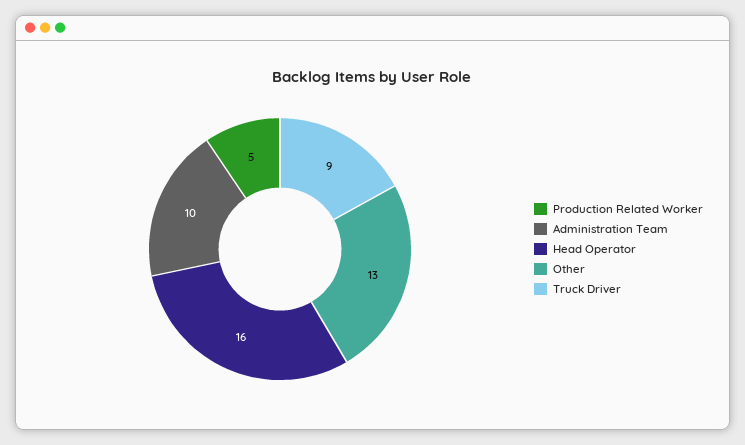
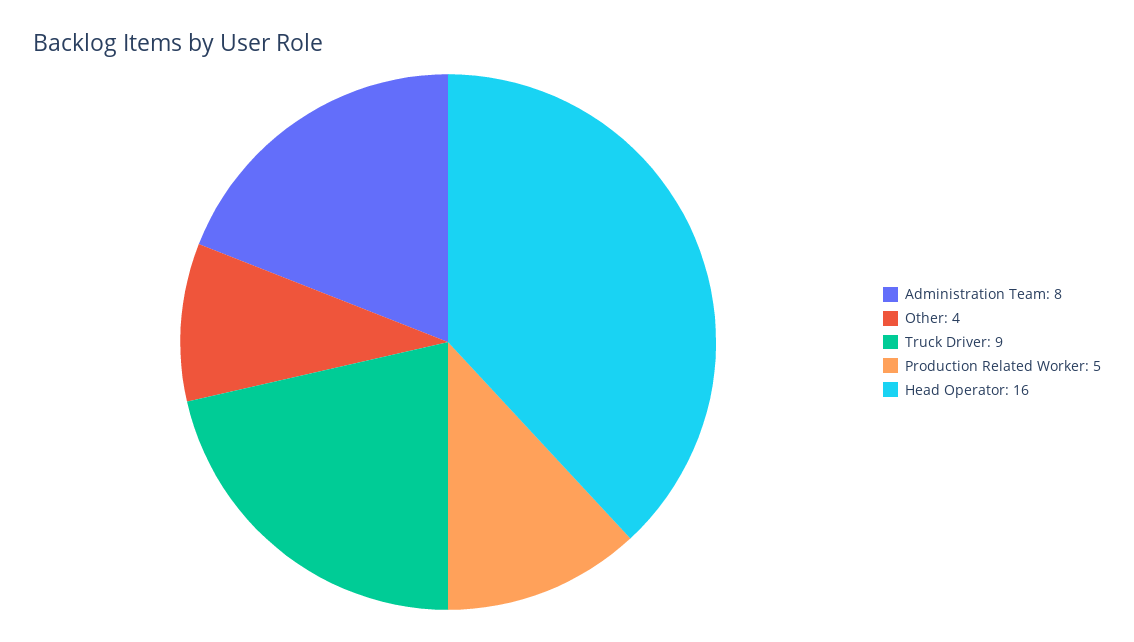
Administration Team: 10 -> 8
Other: 13 -> 4

